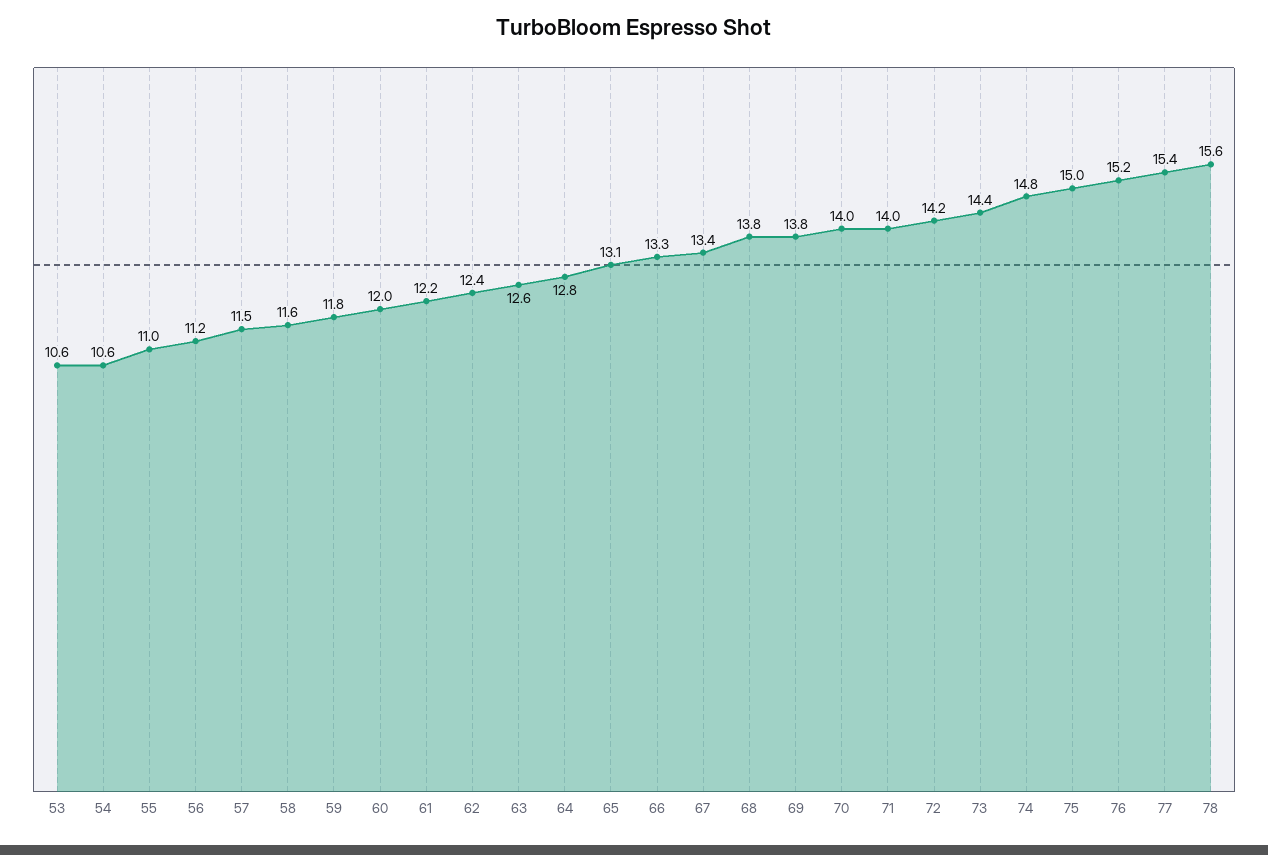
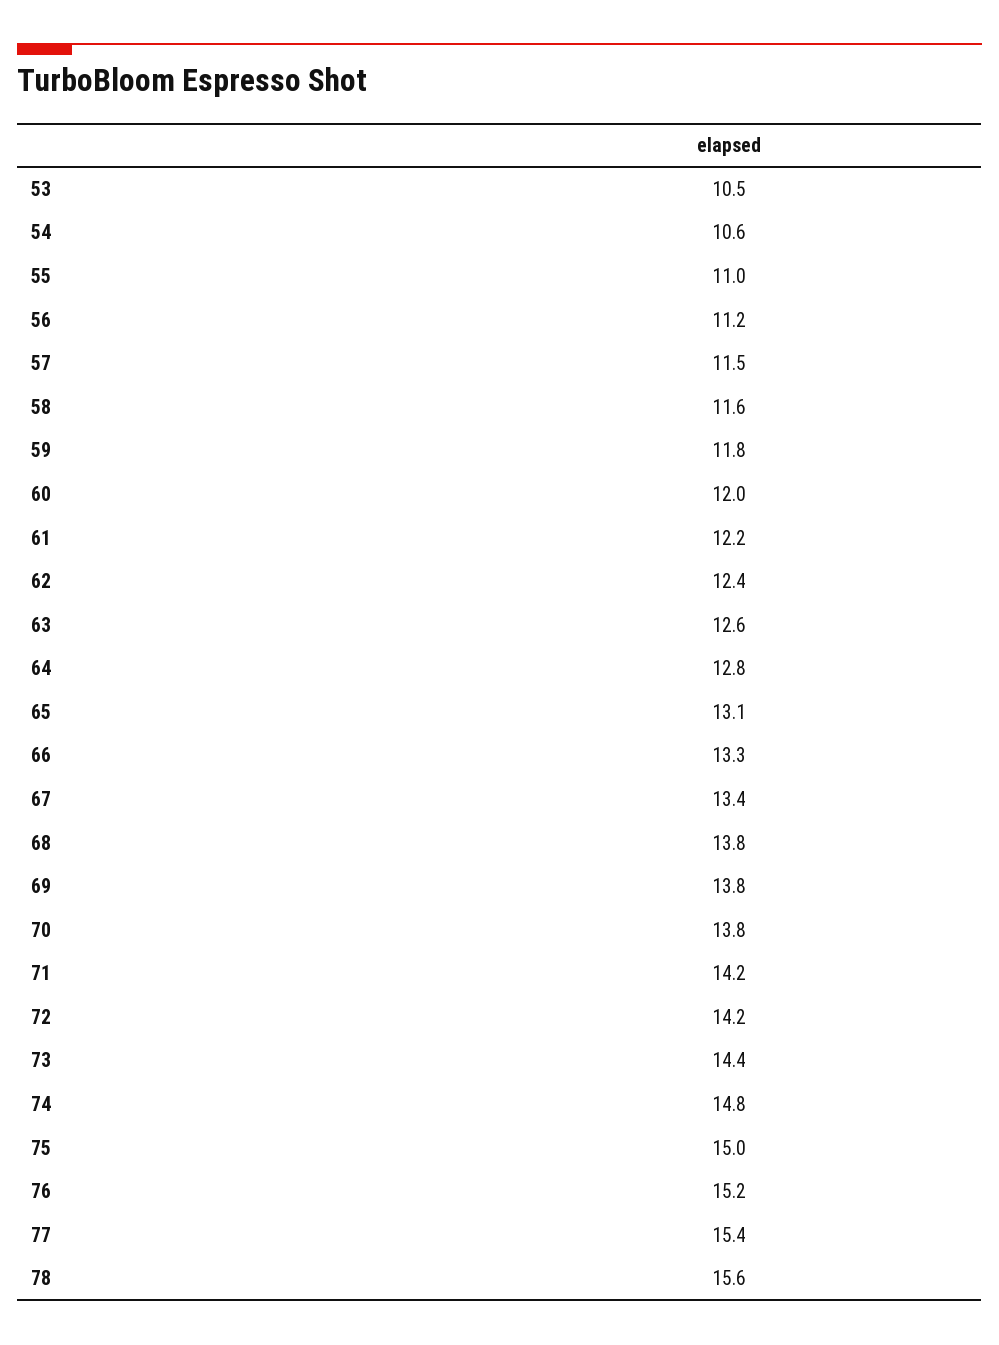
53: 10.6 -> 10.5
70: 14 -> 13.8
71: 14 -> 14.2

